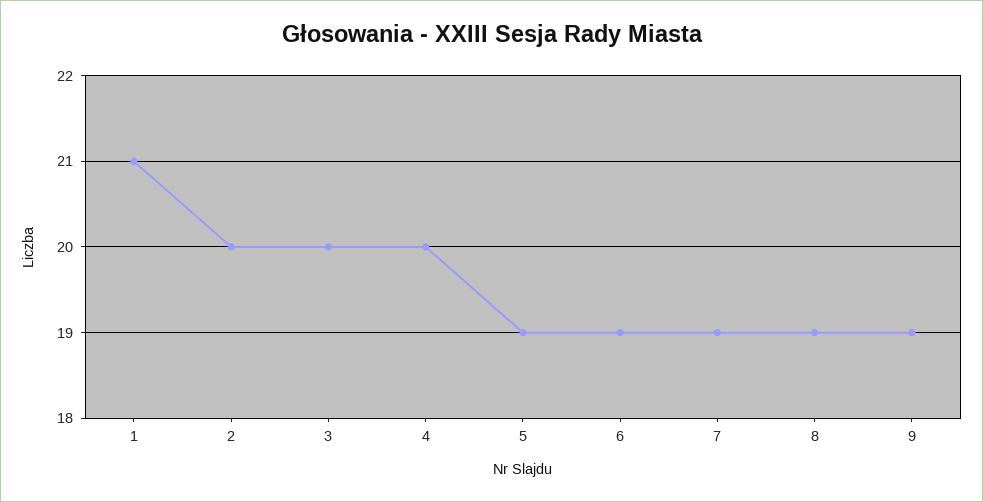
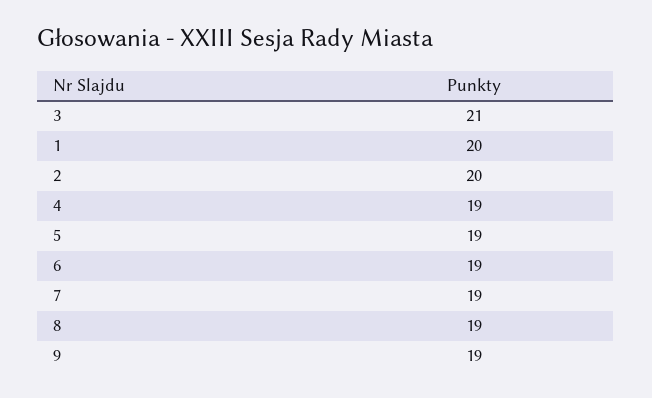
1: 21 -> 20
3: 20 -> 21
4: 20 -> 19

